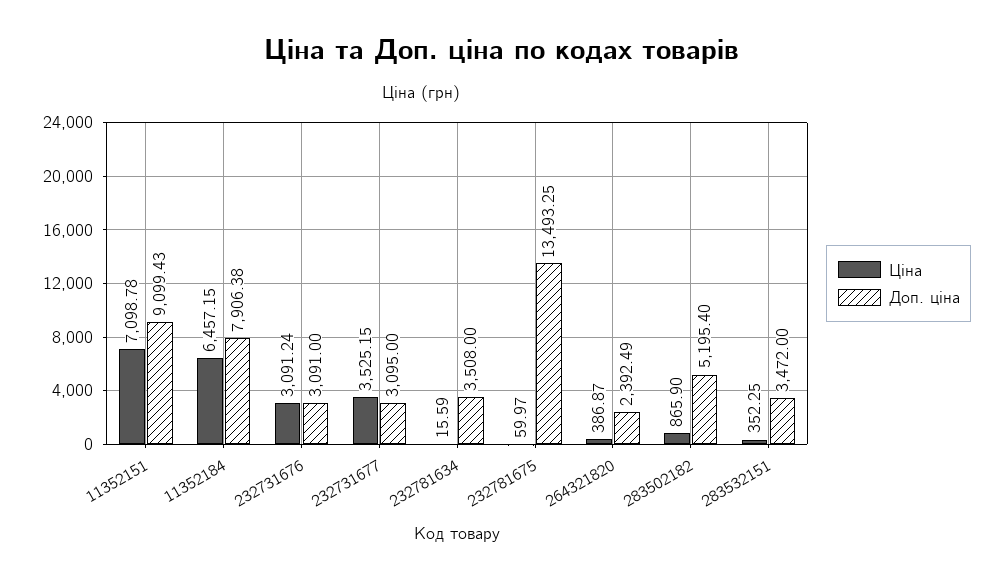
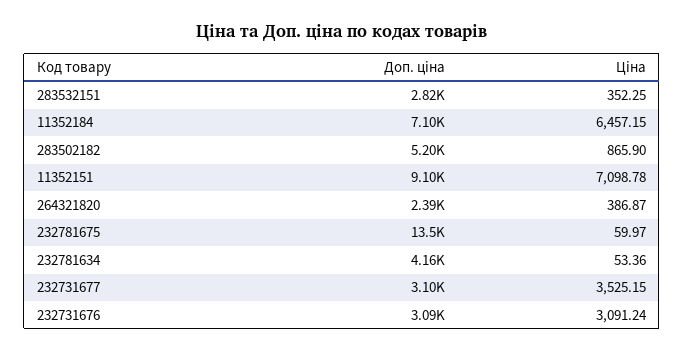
Доп. ціна, 11352184: 7906.38 -> 7100
Ціна, 232781634: 15.59 -> 53.36
Доп. ціна, 232781634: 3508 -> 4160
Доп. ціна, 283532151: 3472 -> 2820

